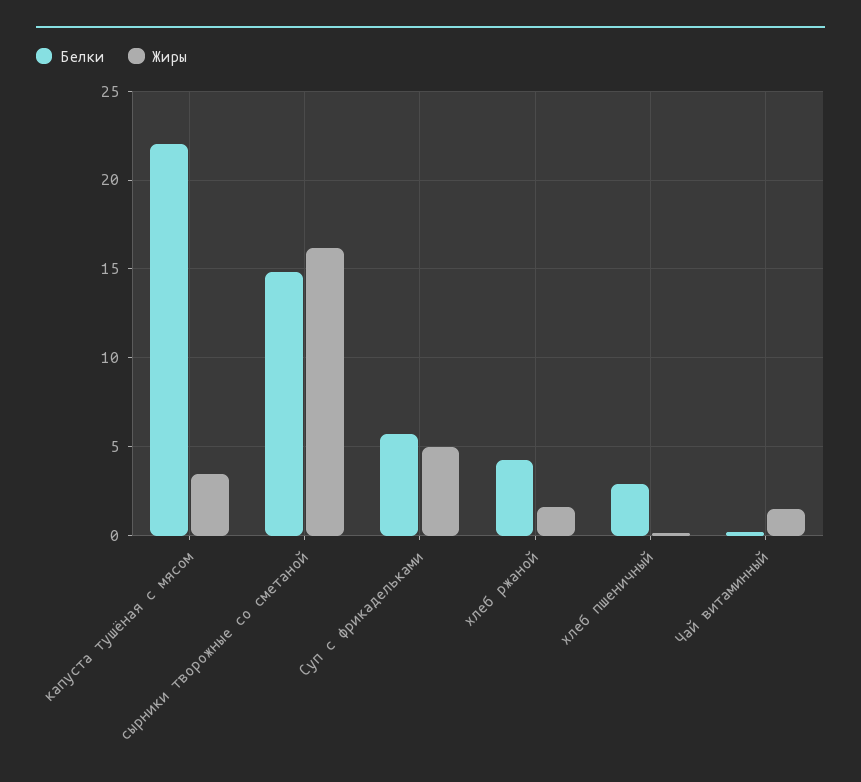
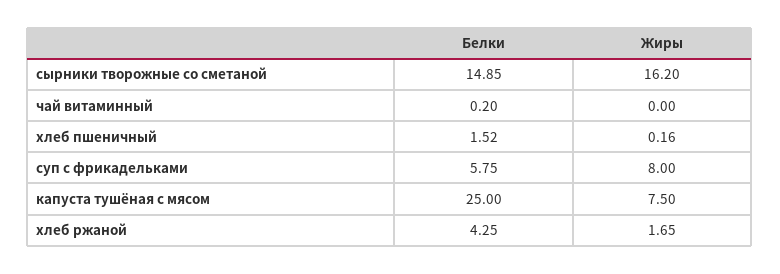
Белки, капуста тушёная с мясом: 22 -> 25
Жиры, капуста тушёная с мясом: 3.5 -> 7.5
Жиры, Суп с фрикадельками: 5 -> 8
Белки, хлеб пшеничный: 3 -> 1.52
Жиры, Чай витаминный: 1.5 -> 0

